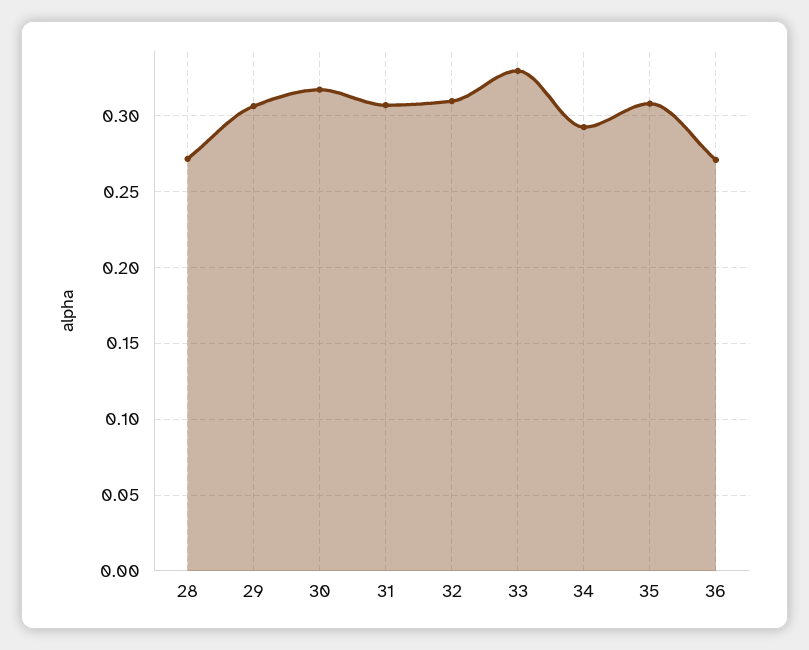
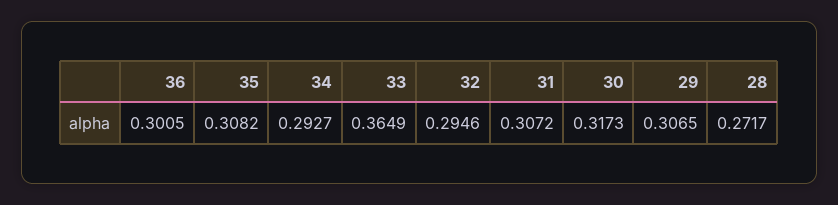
32: 0.31 -> 0.2946
33: 0.33 -> 0.3649
36: 0.27 -> 0.3005

